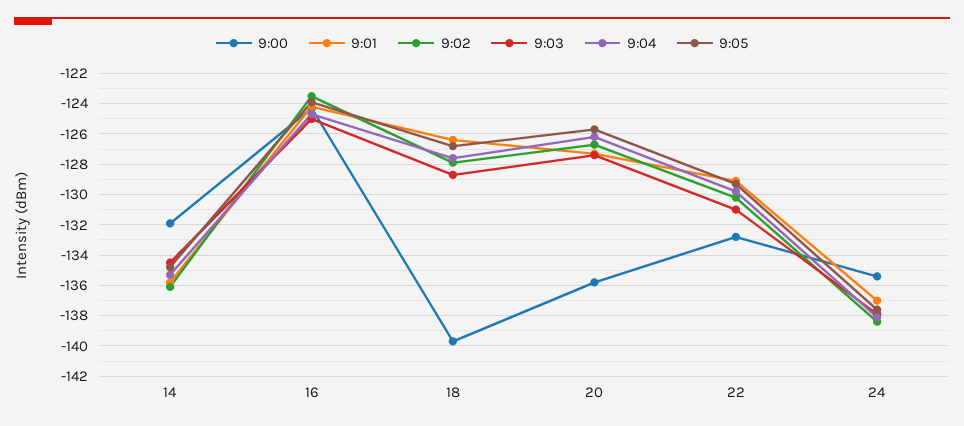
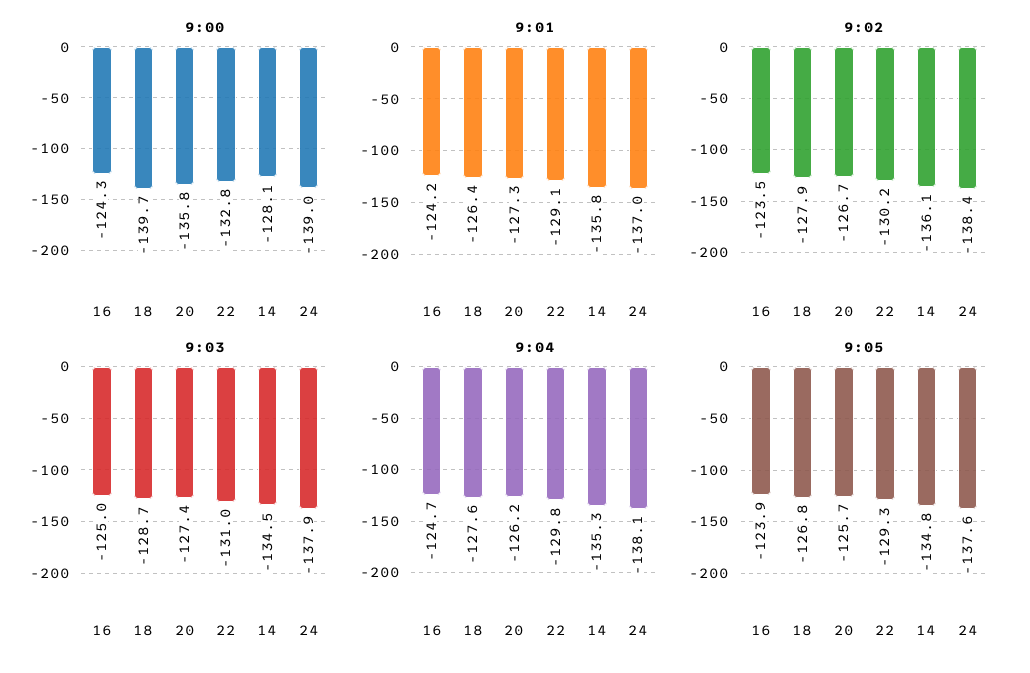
9:00, 14: -132 -> -128.1
9:00, 24: -135.5 -> -139

